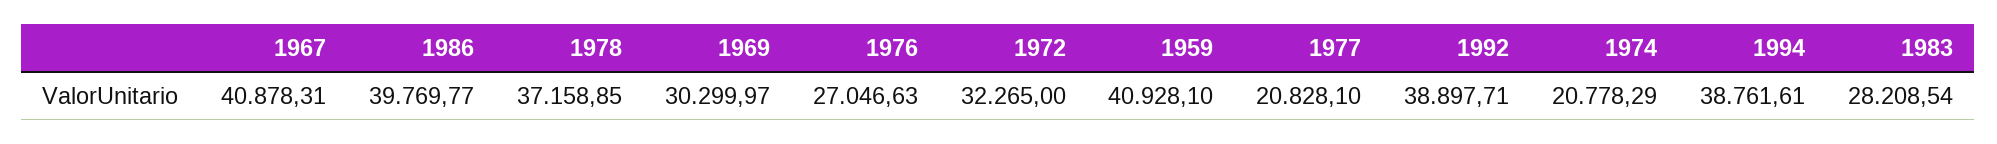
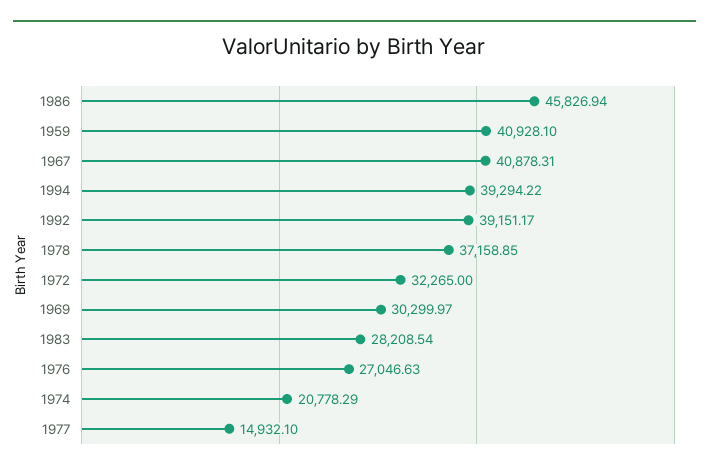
1986: 39769.77 -> 45826.94
1977: 20828.1 -> 14932.1
1992: 38897.71 -> 39151.17
1994: 38761.61 -> 39294.22

